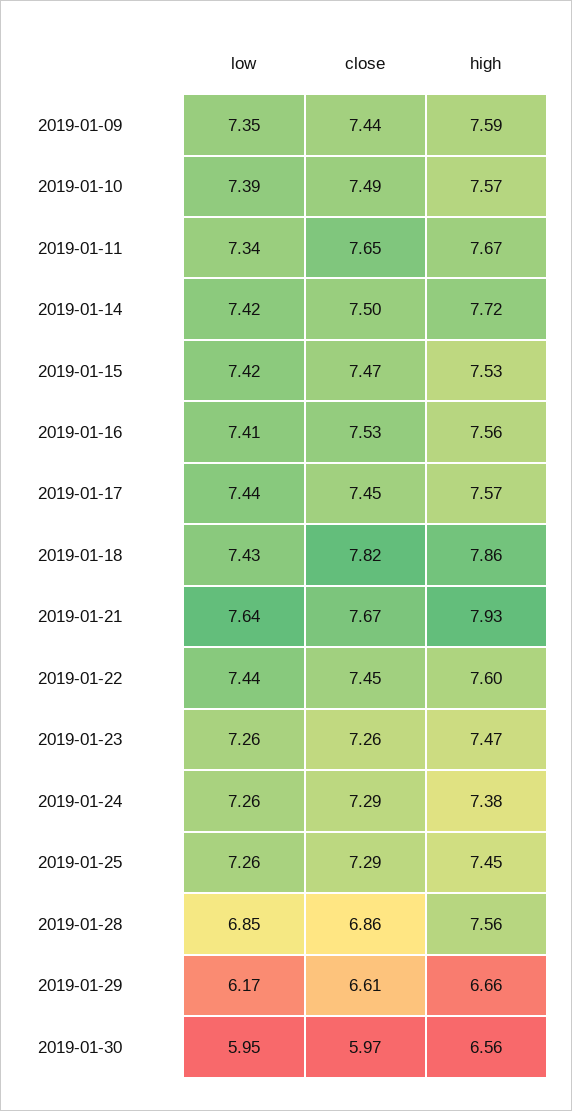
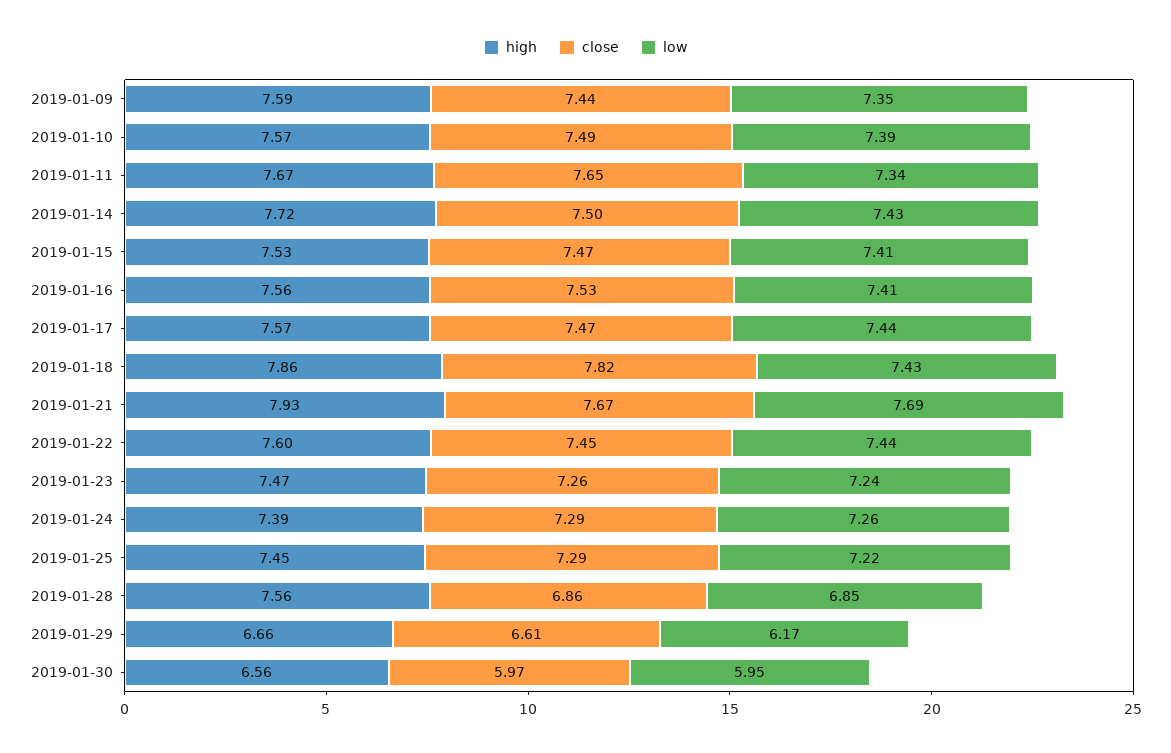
low, 2019-01-14: 7.42 -> 7.43
low, 2019-01-15: 7.42 -> 7.41
close, 2019-01-17: 7.45 -> 7.47
low, 2019-01-21: 7.64 -> 7.69
low, 2019-01-23: 7.26 -> 7.24
high, 2019-01-24: 7.38 -> 7.39
low, 2019-01-25: 7.26 -> 7.22

